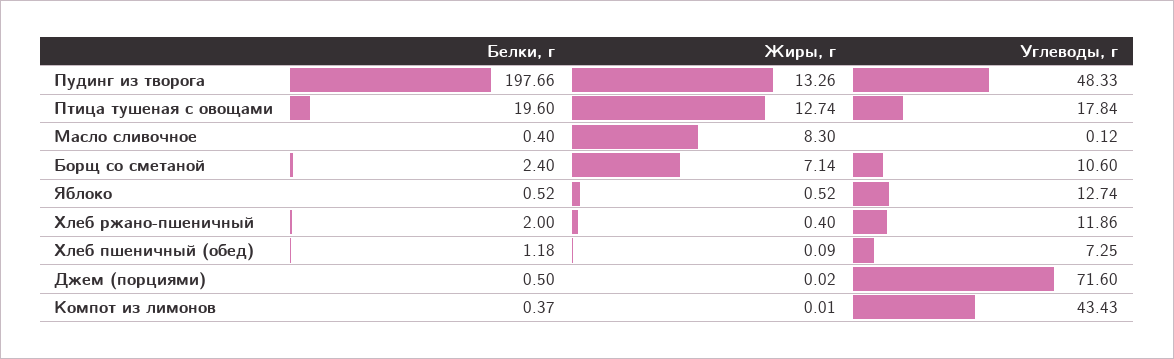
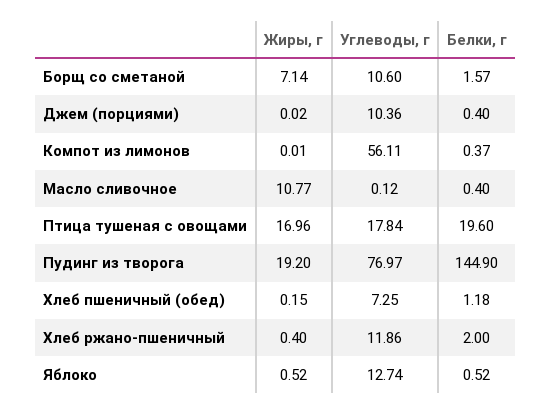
Белки, г, Пудинг из творога: 197.66 -> 144.9
Жиры, г, Пудинг из творога: 13.26 -> 19.2
Углеводы, г, Пудинг из творога: 48.33 -> 76.97
Жиры, г, Птица тушеная с овощами: 12.74 -> 16.96
Жиры, г, Масло сливочное: 8.3 -> 10.77
Белки, г, Борщ со сметаной: 2.4 -> 1.57
Жиры, г, Хлеб пшеничный (обед): 0.09 -> 0.15
Белки, г, Джем (порциями): 0.5 -> 0.4
Углеводы, г, Джем (порциями): 71.6 -> 10.36
Углеводы, г, Компот из лимонов: 43.43 -> 56.11

